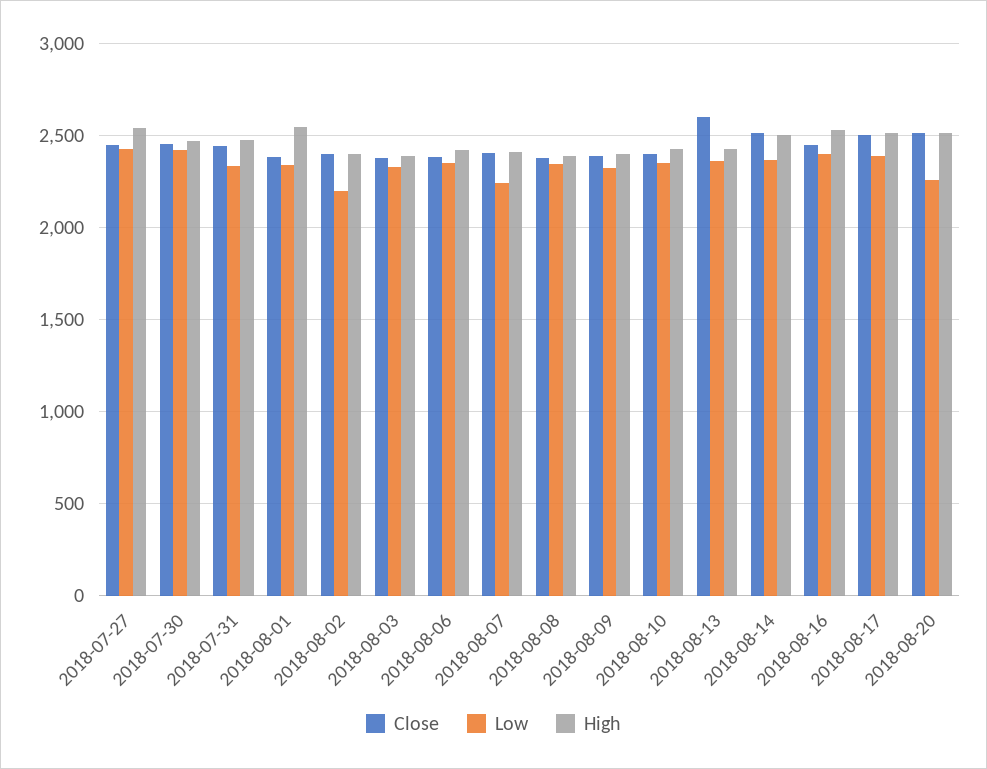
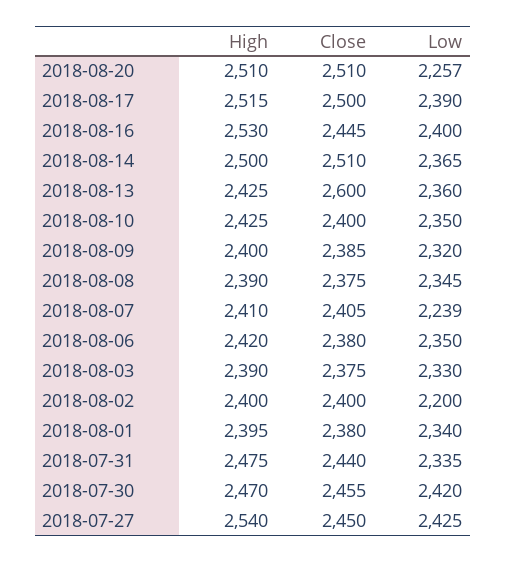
High, 2018-08-01: 2550 -> 2395

